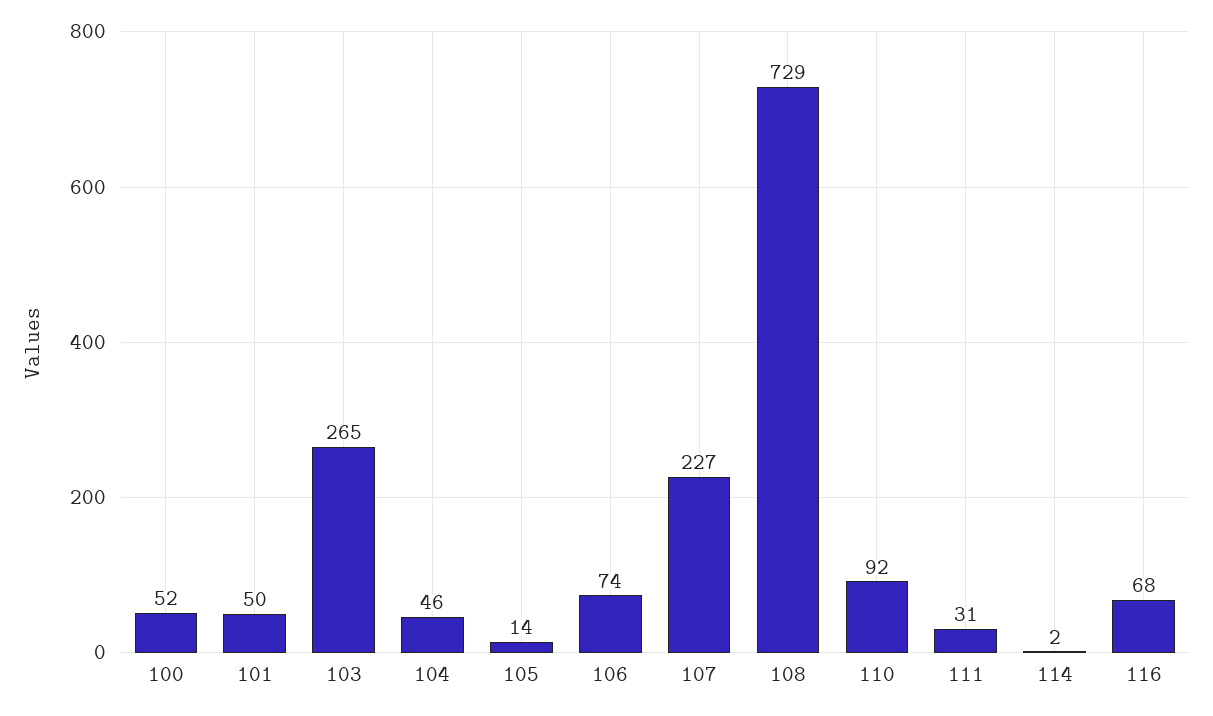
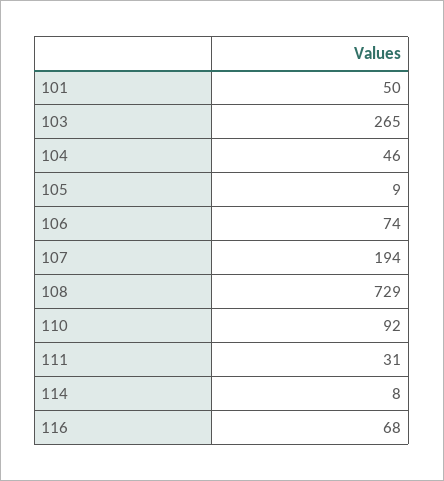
100: 52 -> none
105: 14 -> 9
107: 227 -> 194
114: 2 -> 8

